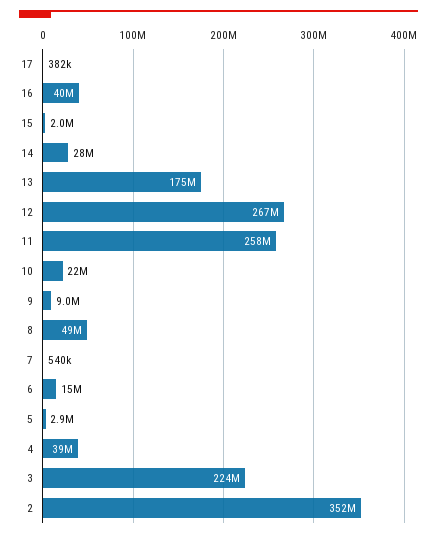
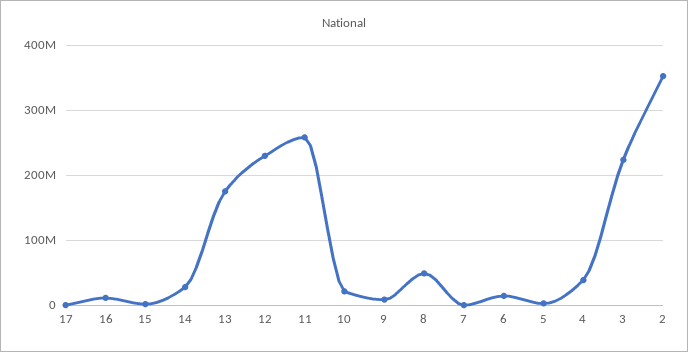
16: 40000000 -> 10000000
12: 267000000 -> 230000000

